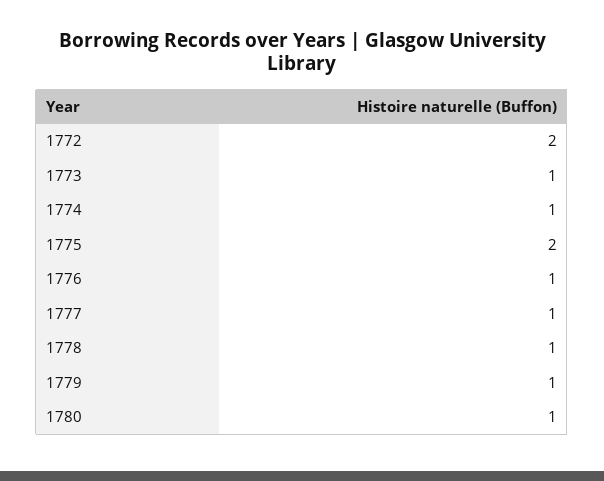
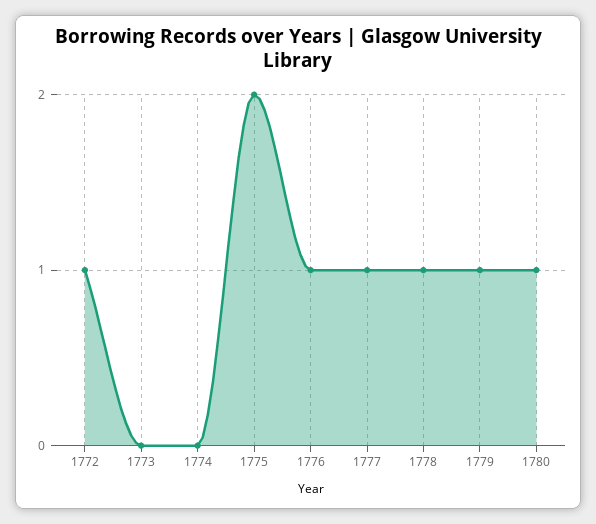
1772: 2 -> 1
1773: 1 -> 0
1774: 1 -> 0

